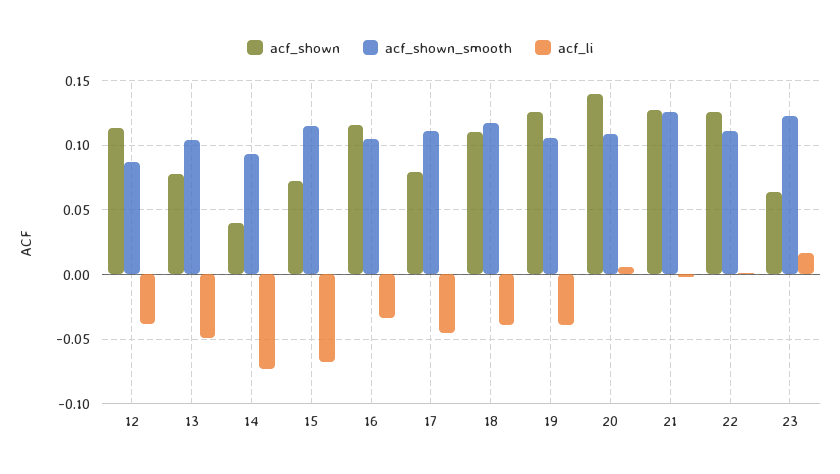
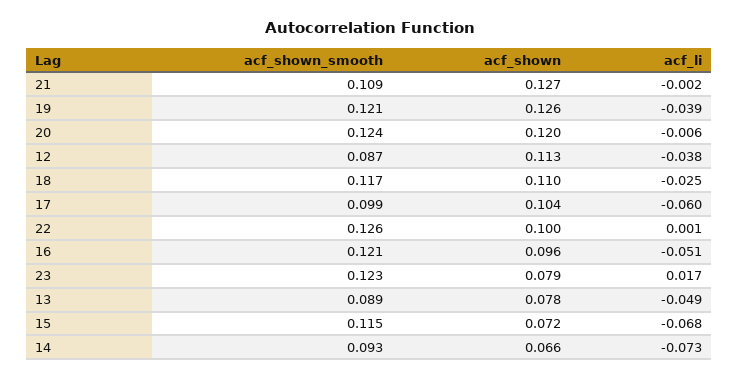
acf_shown_smooth, 13: 0.105 -> 0.089
acf_shown, 14: 0.04 -> 0.066
acf_shown, 16: 0.115 -> 0.096
acf_shown_smooth, 16: 0.105 -> 0.121
acf_li, 16: -0.035 -> -0.051
acf_shown, 17: 0.08 -> 0.104
acf_shown_smooth, 17: 0.11 -> 0.099
acf_li, 17: -0.045 -> -0.06
acf_li, 18: -0.04 -> -0.025
acf_shown_smooth, 19: 0.105 -> 0.121
acf_shown, 20: 0.14 -> 0.12
acf_shown_smooth, 20: 0.11 -> 0.124
acf_li, 20: 0.005 -> -0.006
acf_shown_smooth, 21: 0.125 -> 0.109
acf_shown, 22: 0.125 -> 0.1
acf_shown_smooth, 22: 0.11 -> 0.126
acf_shown, 23: 0.065 -> 0.079

